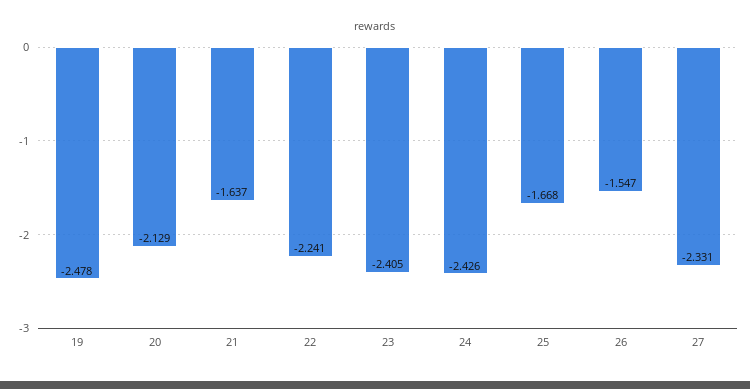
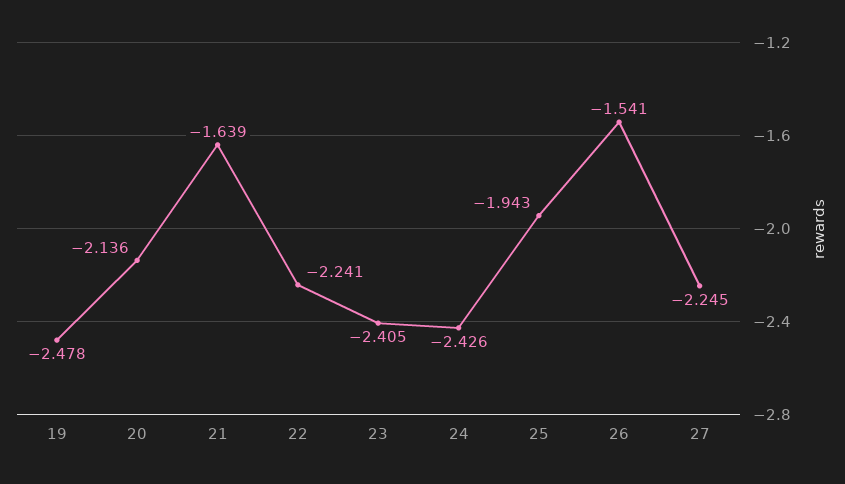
20: -2.129 -> -2.136
21: -1.637 -> -1.639
25: -1.668 -> -1.943
26: -1.547 -> -1.541
27: -2.331 -> -2.245

